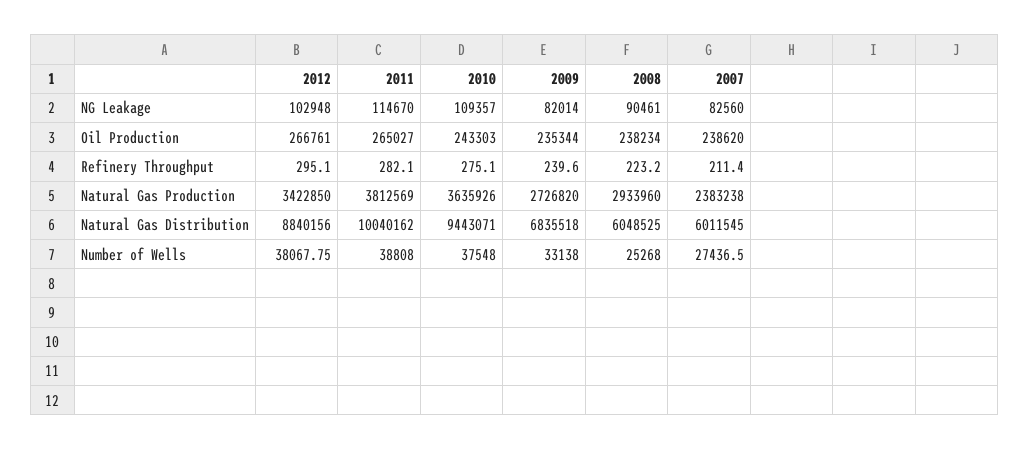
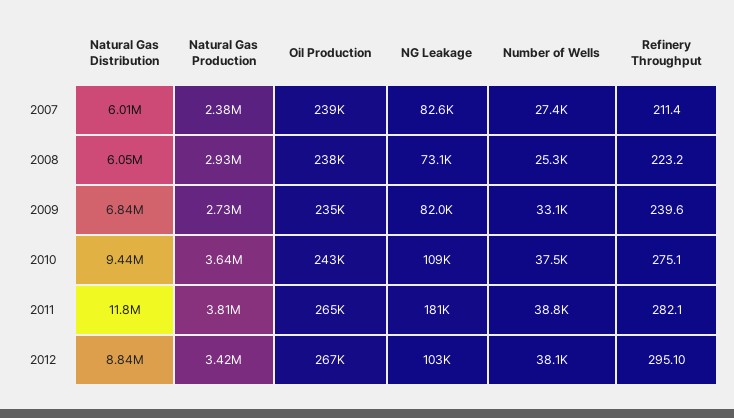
2011, NG Leakage: 114670 -> 181000
2008, NG Leakage: 90461 -> 73100
2011, Natural Gas Distribution: 10040162 -> 11800000

